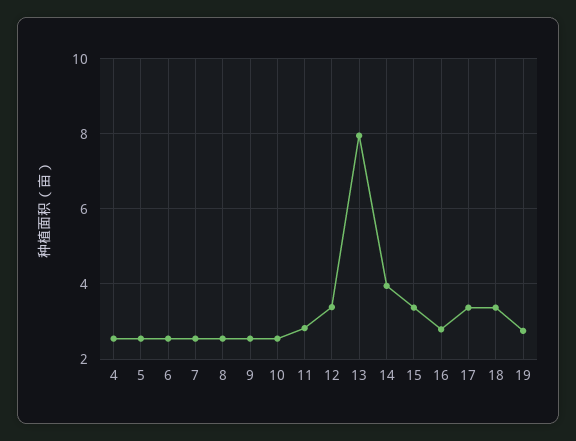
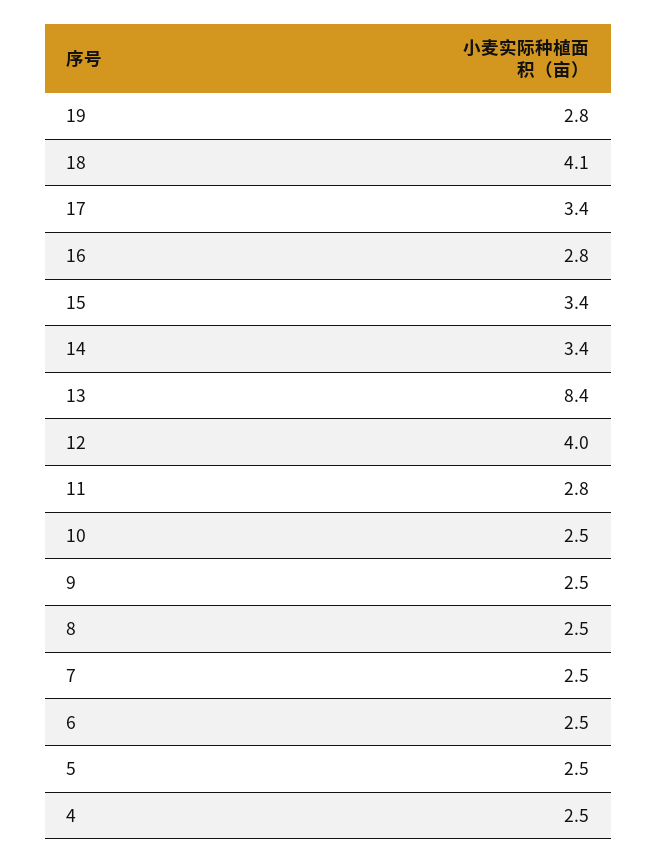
12: 3.4 -> 4
13: 8 -> 8.4
14: 4 -> 3.4
18: 3.4 -> 4.1

